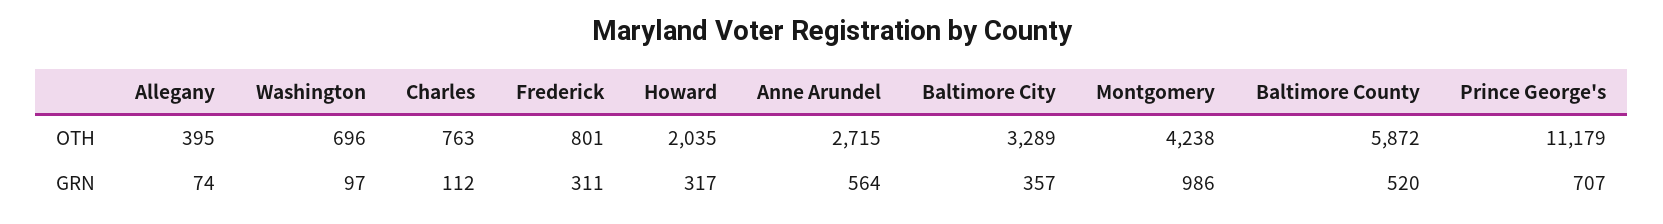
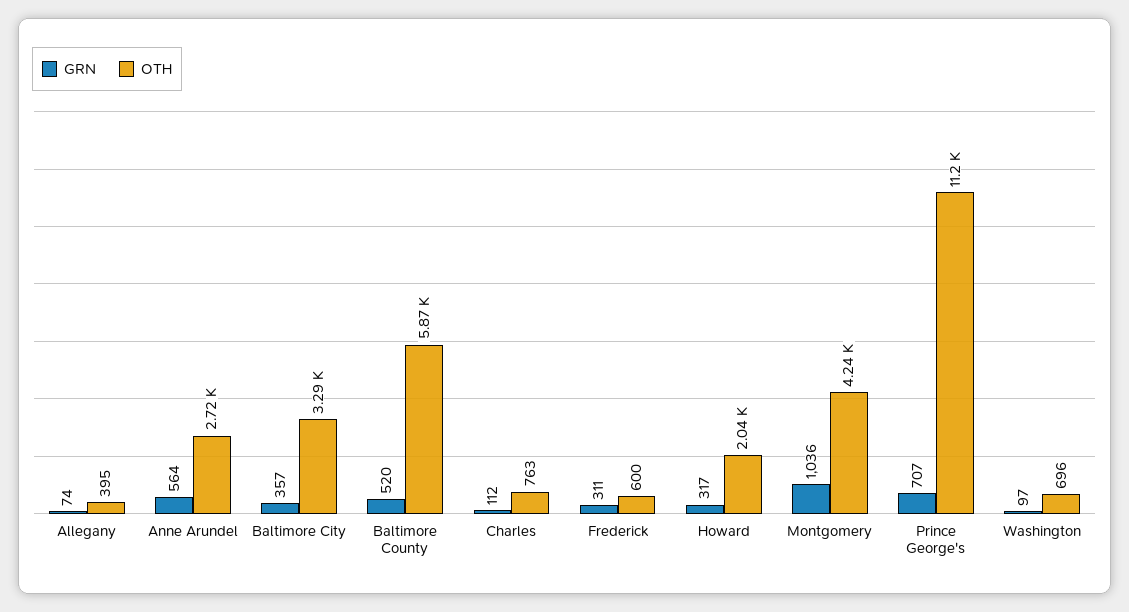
OTH, Frederick: 801 -> 600
GRN, Montgomery: 986 -> 1036

